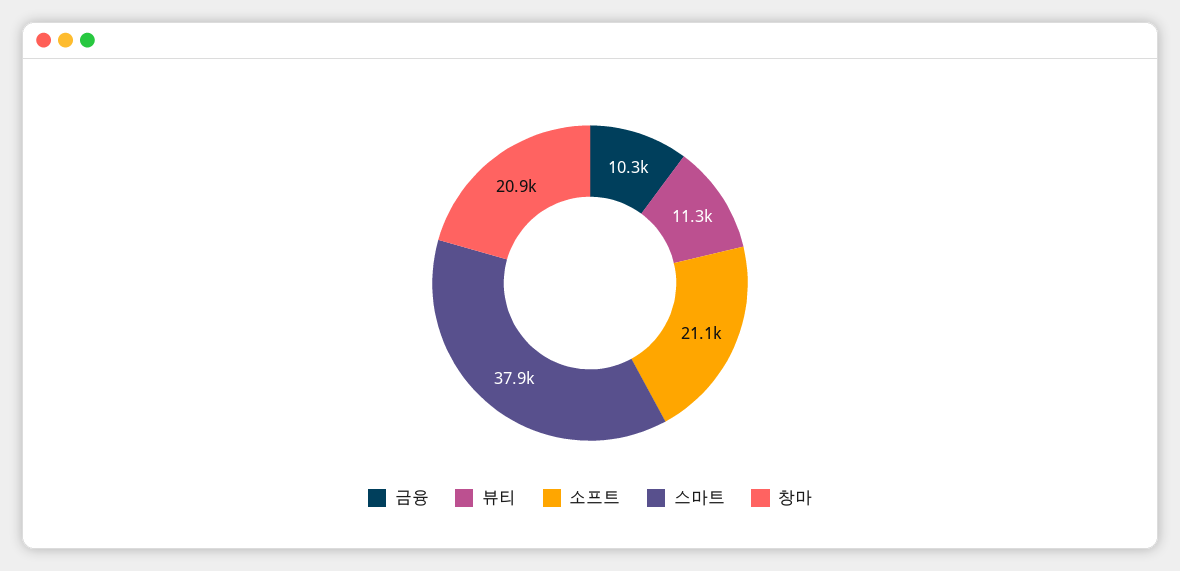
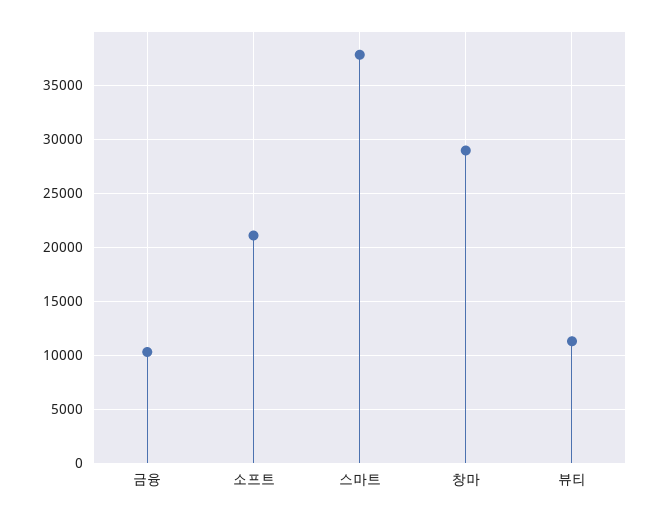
창마: 20900 -> 29000

